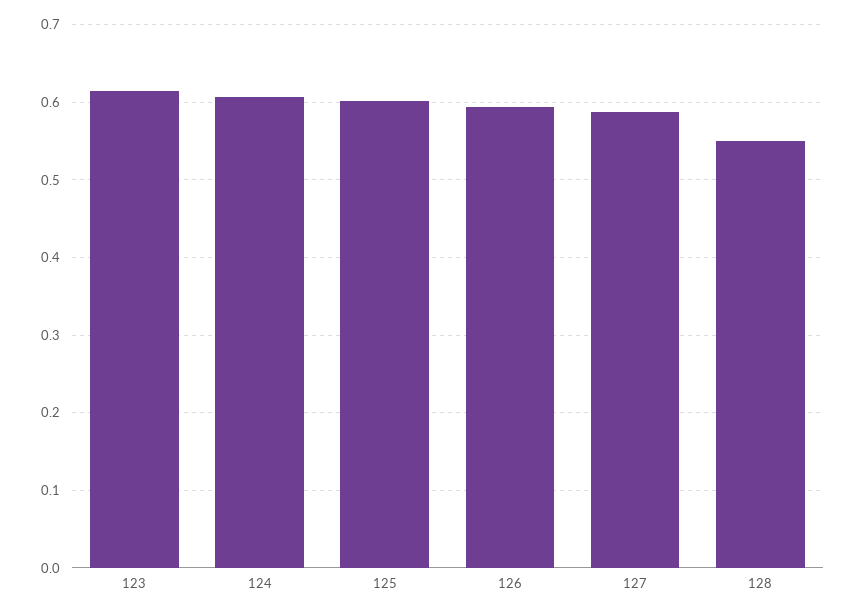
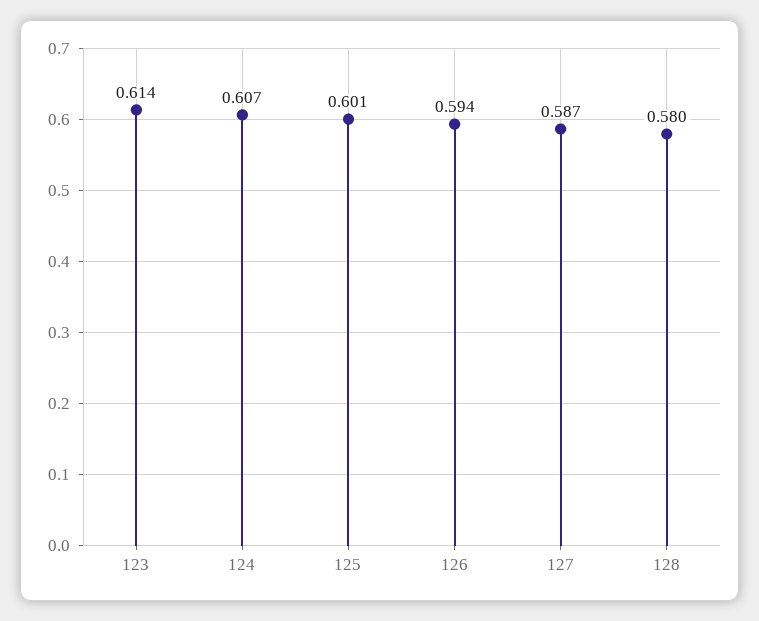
128: 0.55 -> 0.58

